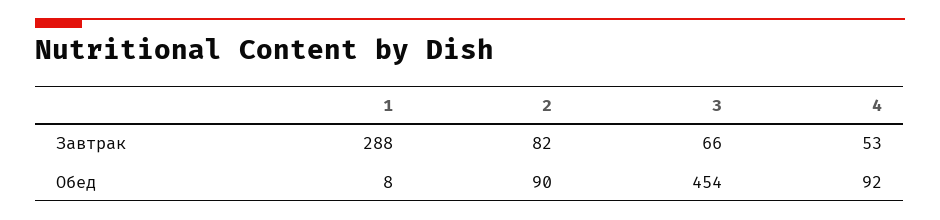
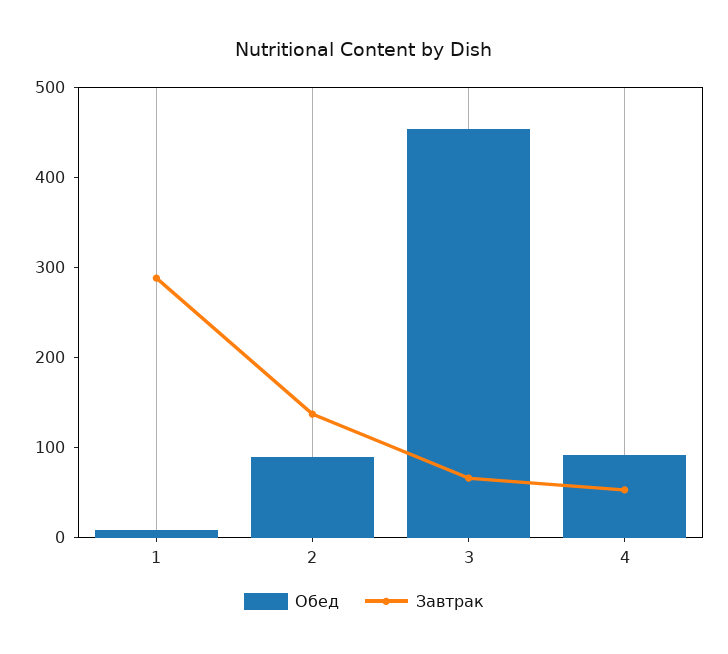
Завтрак, 2: 82 -> 140

